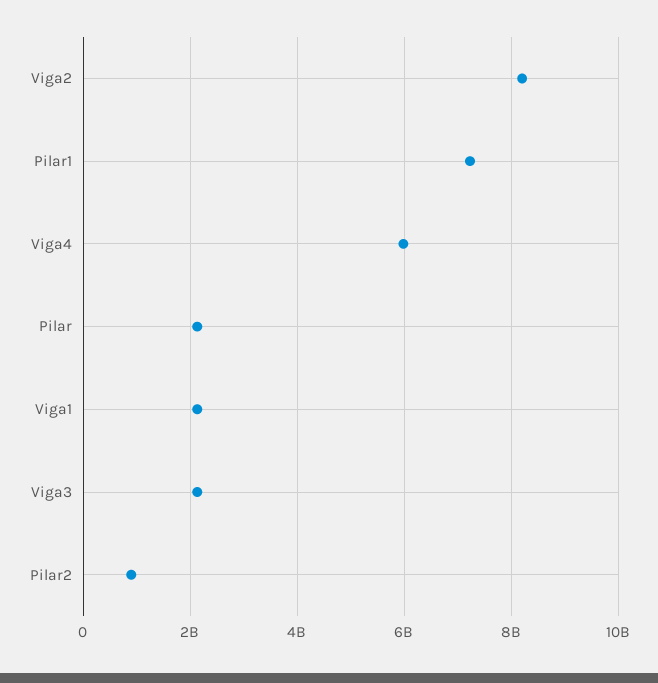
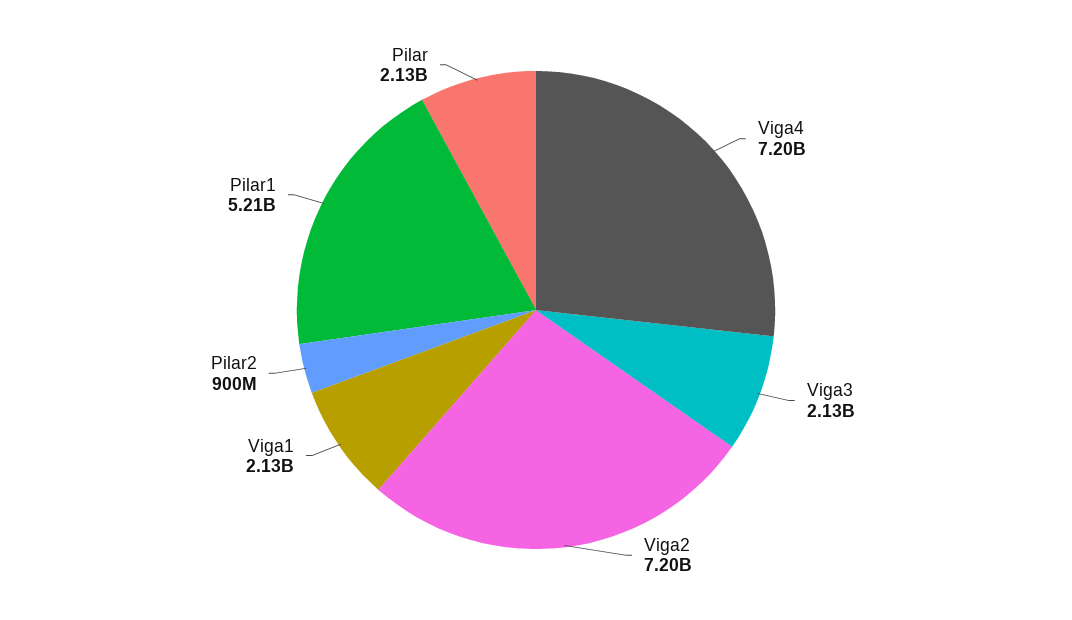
Viga2: 8200000000 -> 7200000000
Pilar1: 7200000000 -> 5210000000
Viga4: 6000000000 -> 7200000000

